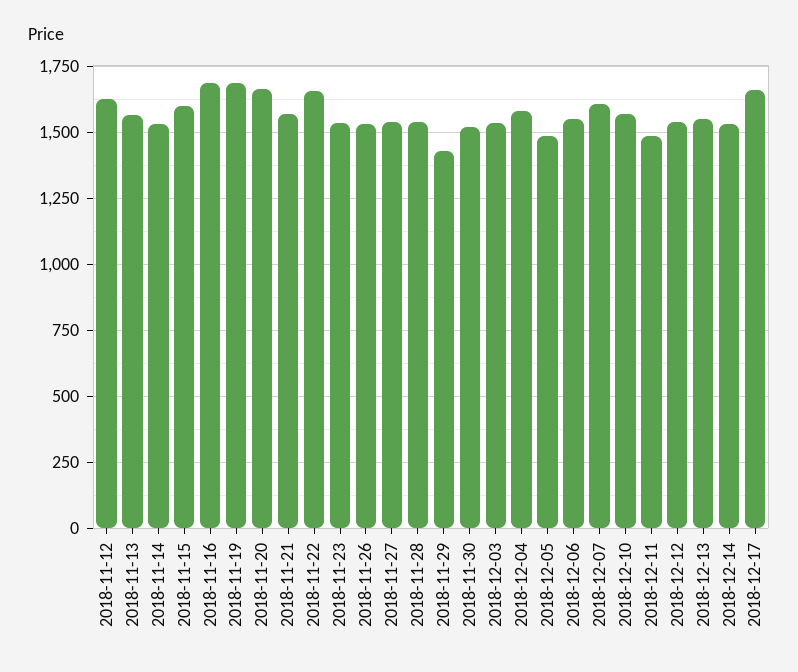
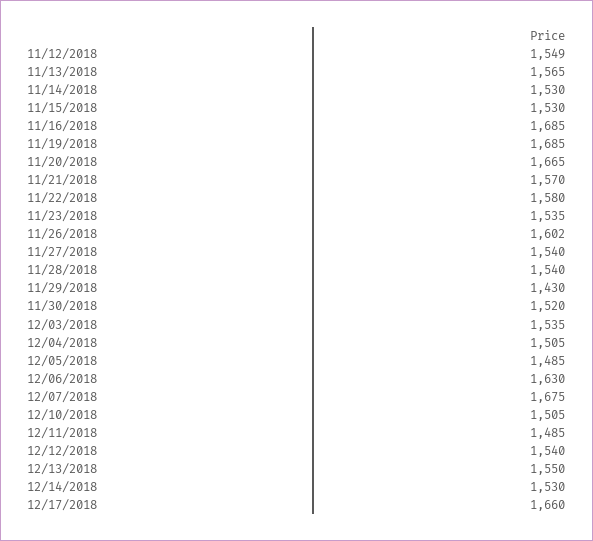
2018-11-12: 1625 -> 1549
2018-11-15: 1600 -> 1530
2018-11-22: 1650 -> 1580
2018-11-26: 1525 -> 1602
2018-12-04: 1575 -> 1505
2018-12-06: 1550 -> 1630
2018-12-07: 1600 -> 1675
2018-12-10: 1575 -> 1505

